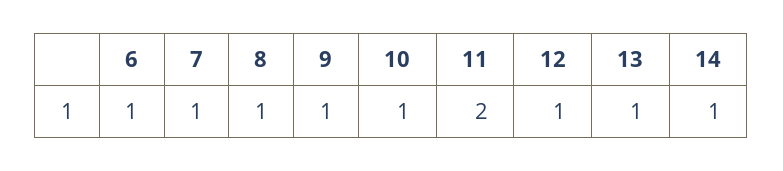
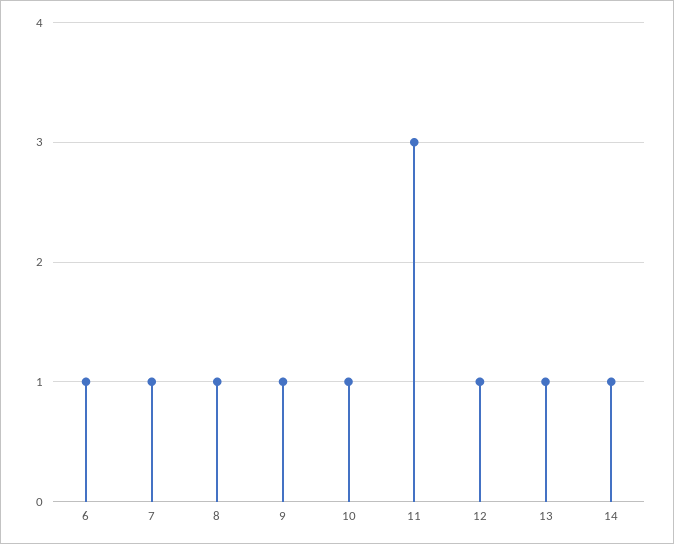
11: 2 -> 3

